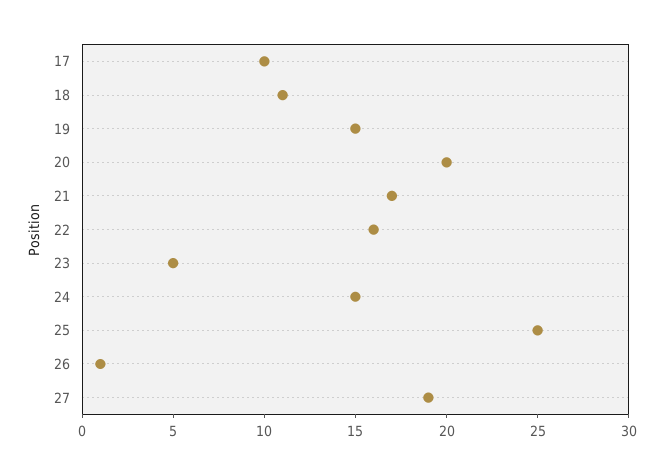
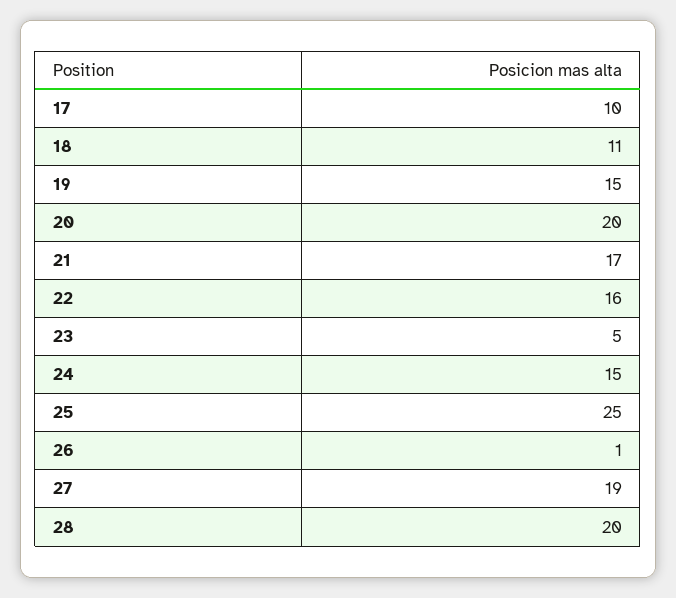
28: none -> 20

